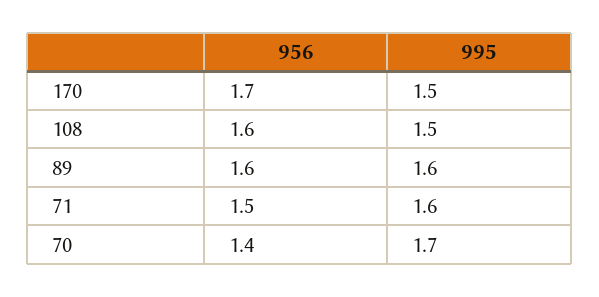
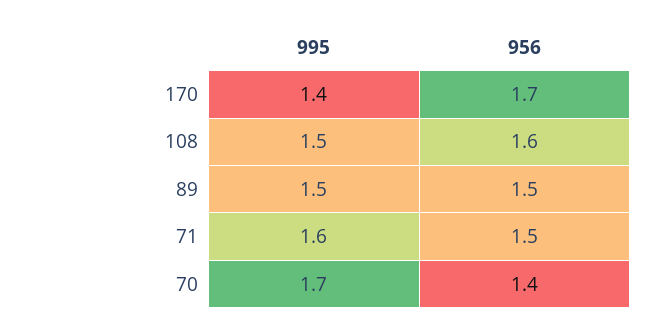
995, 170: 1.5 -> 1.4
956, 89: 1.6 -> 1.5
995, 89: 1.6 -> 1.5

